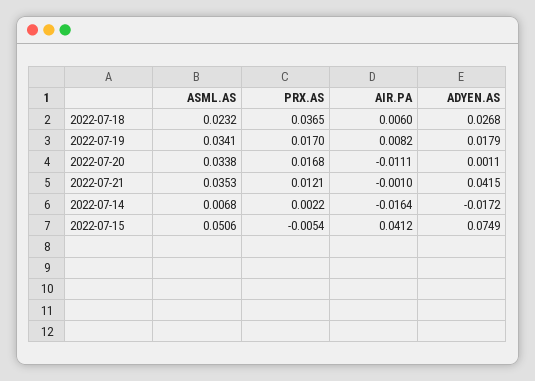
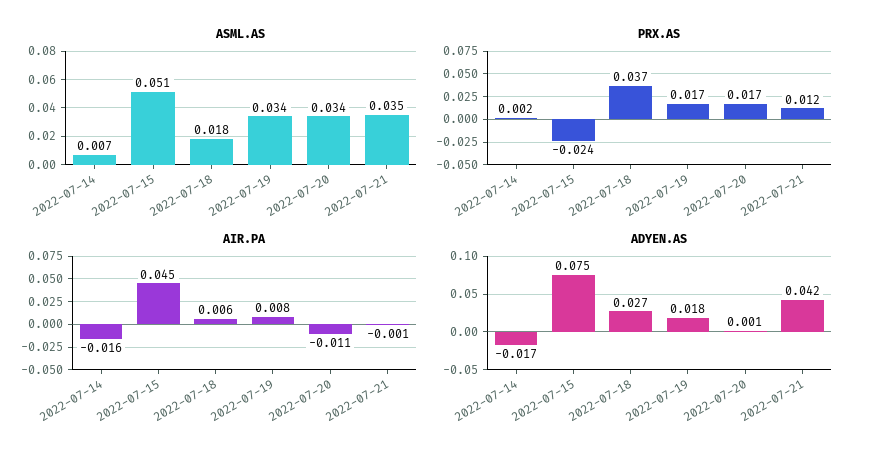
ASML.AS, 2022-07-18: 0.0232 -> 0.018
PRX.AS, 2022-07-15: -0.0054 -> -0.024
AIR.PA, 2022-07-15: 0.0412 -> 0.045

